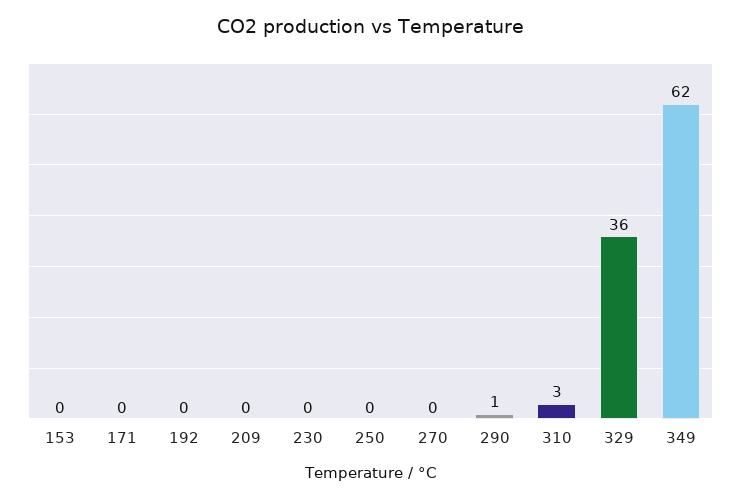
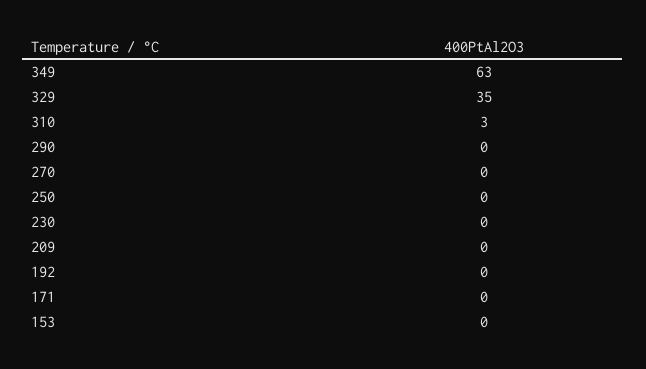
290: 1 -> 0
329: 36 -> 35
349: 62 -> 63

